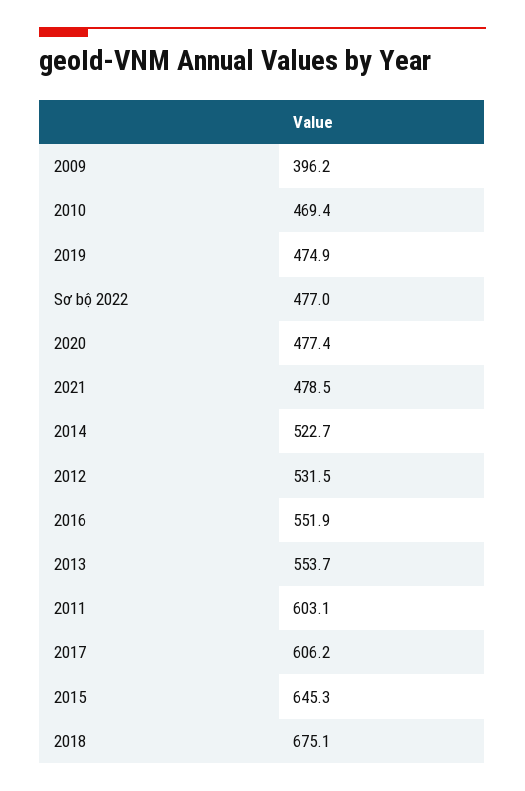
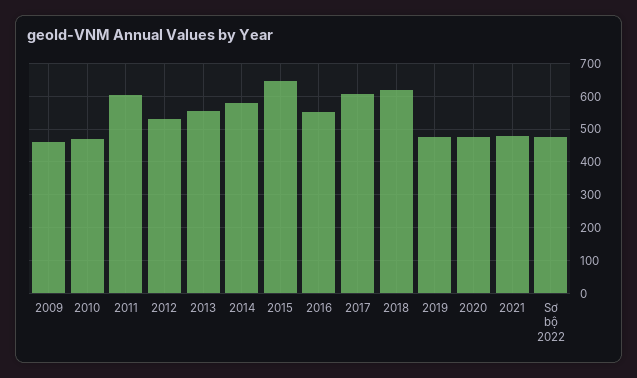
2009: 396.2 -> 460
2014: 522.7 -> 580
2018: 675.1 -> 620

